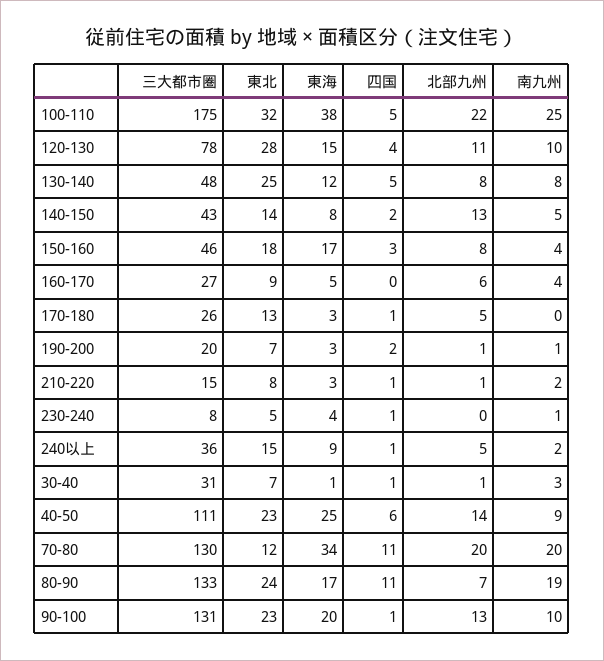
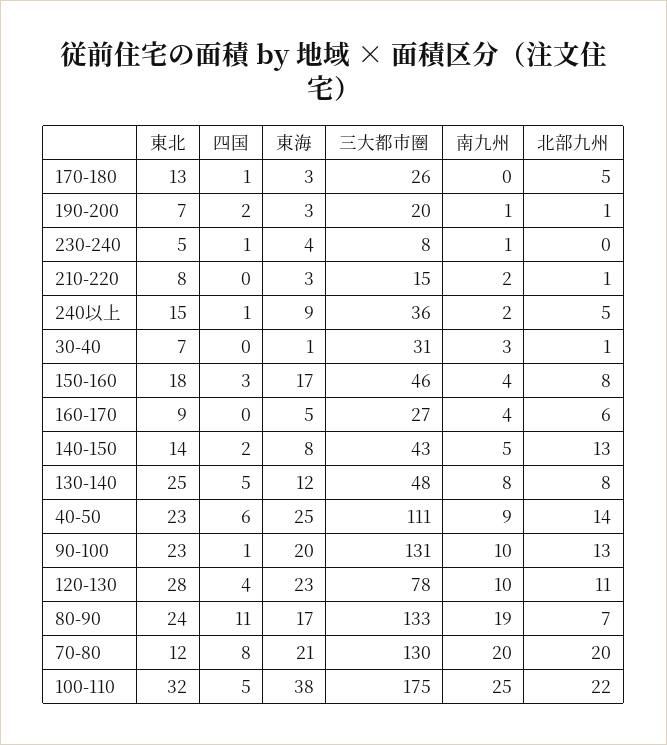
東海, 120-130: 15 -> 23
四国, 210-220: 1 -> 0
四国, 30-40: 1 -> 0
東海, 70-80: 34 -> 21
四国, 70-80: 11 -> 8

